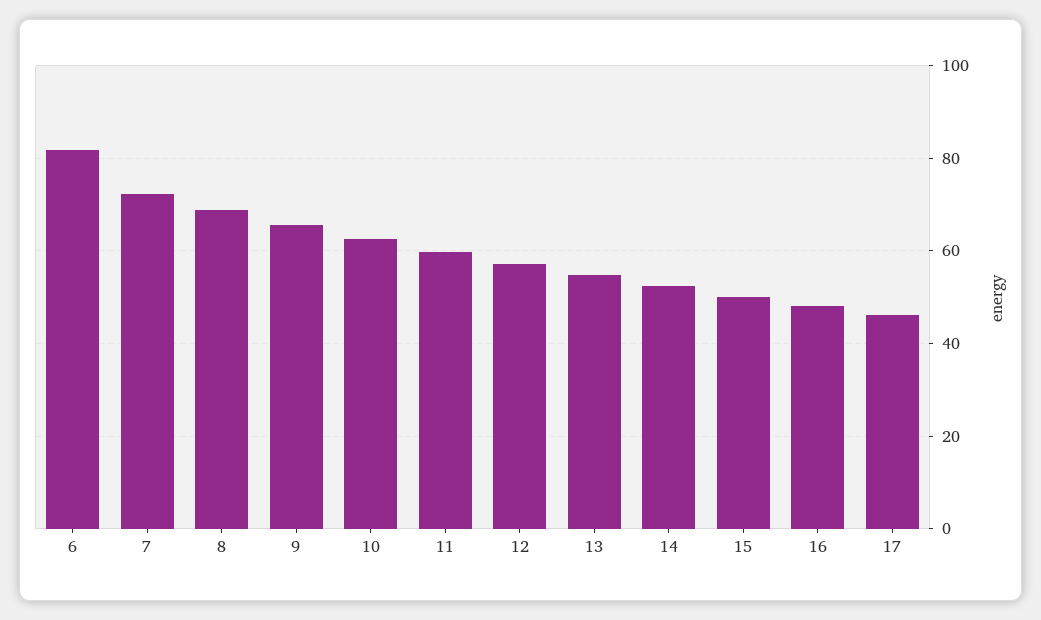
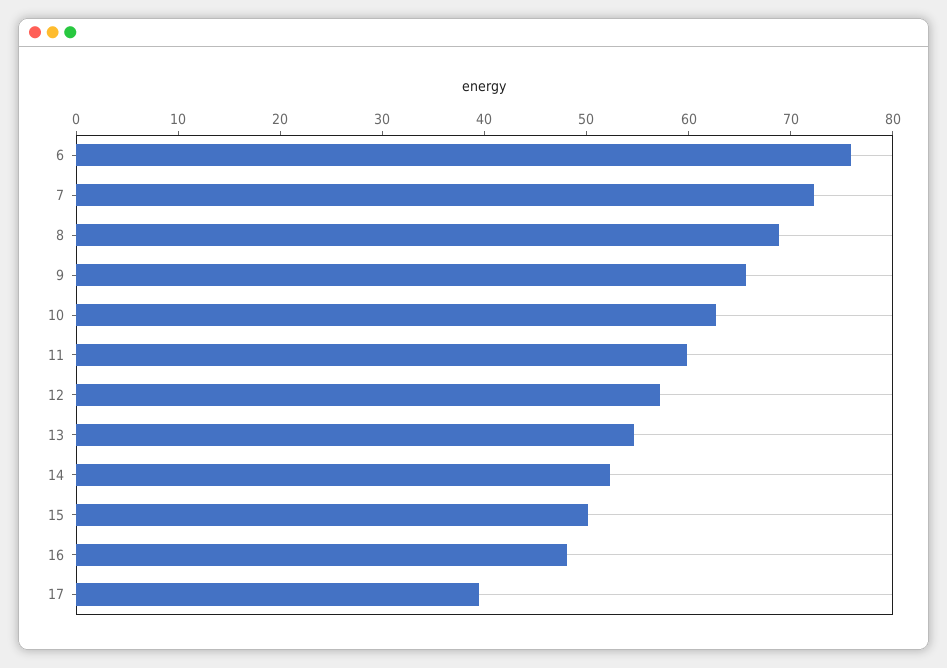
6: 82 -> 76
17: 46 -> 40

